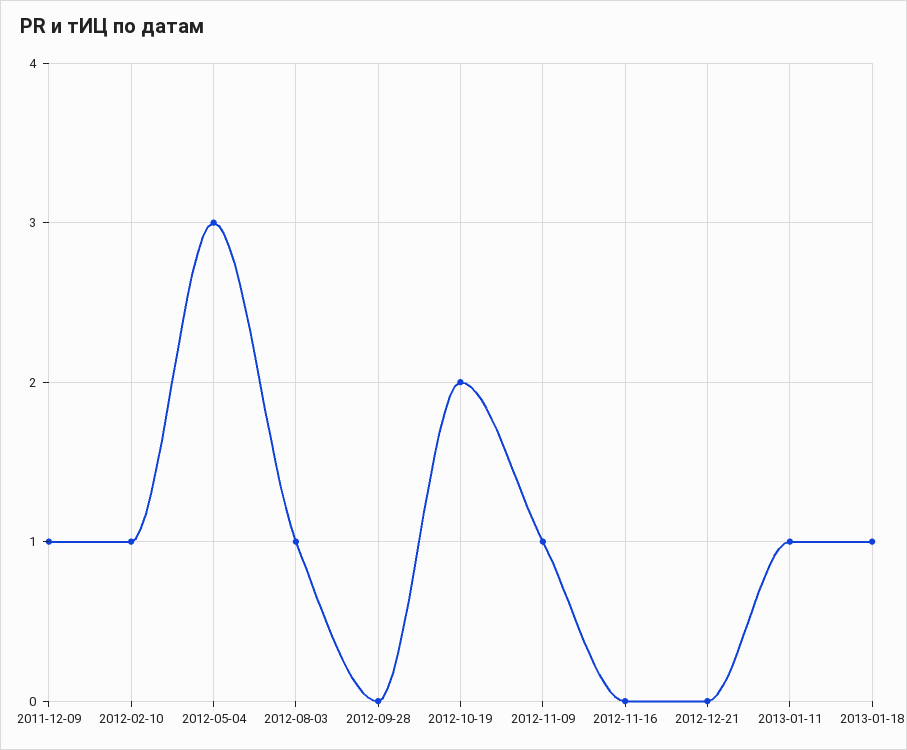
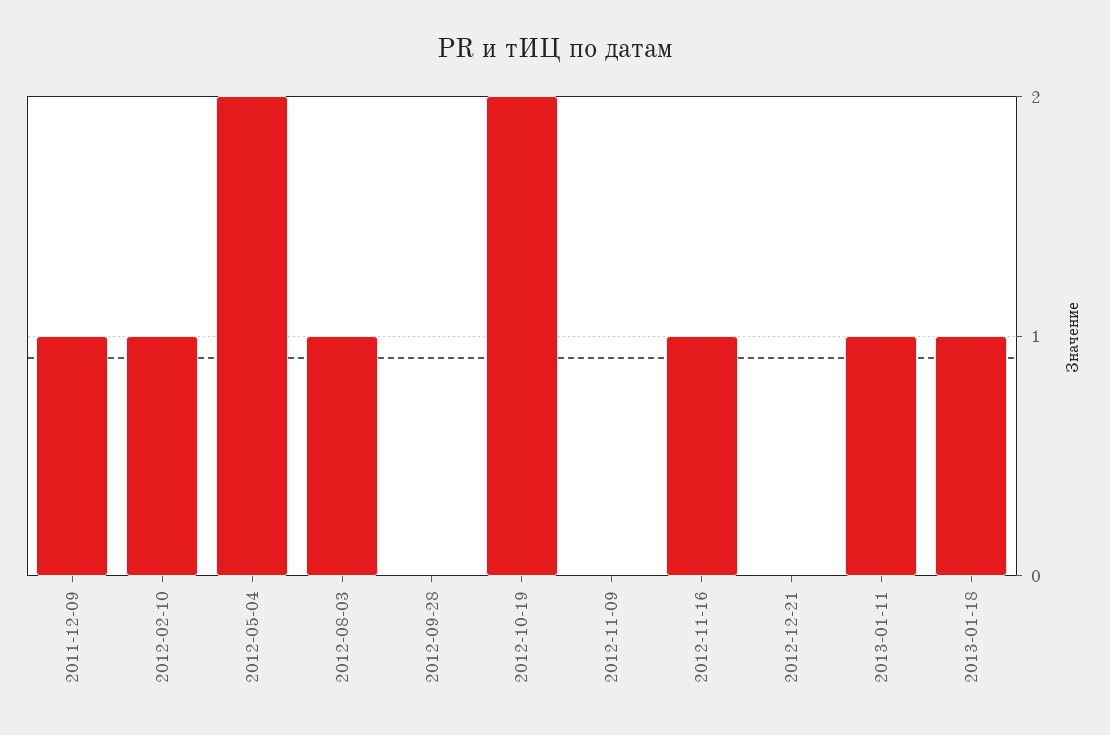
2012-05-04: 3 -> 2
2012-11-09: 1 -> 0
2012-11-16: 0 -> 1

